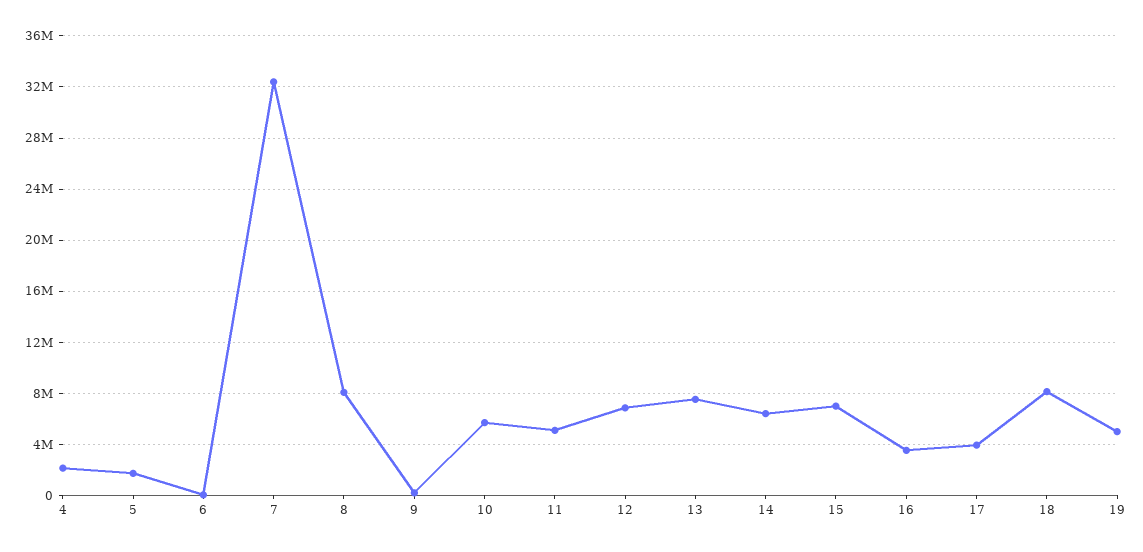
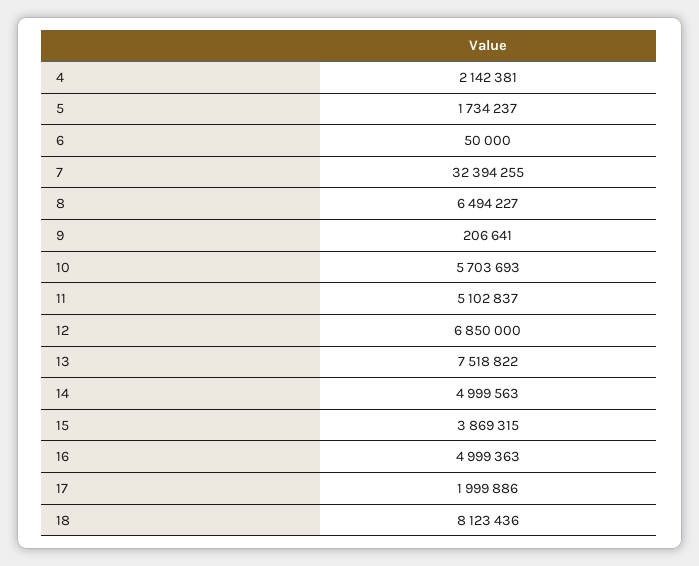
8: 8000000 -> 6494227
14: 6500000 -> 4999563
15: 7000000 -> 3869315
16: 3500000 -> 4999363
17: 4000000 -> 1999886
19: 5000000 -> none

